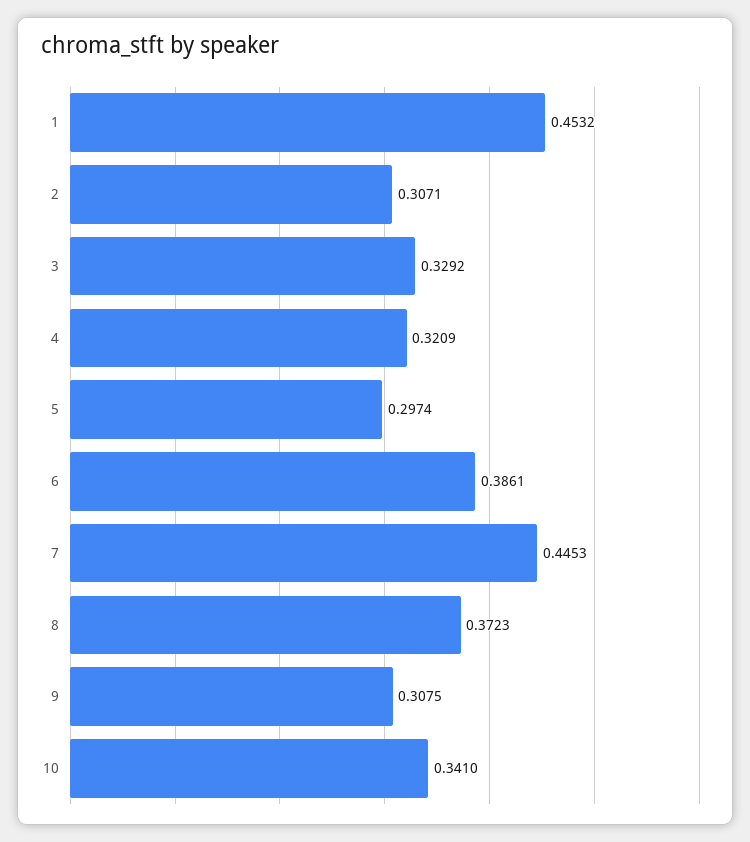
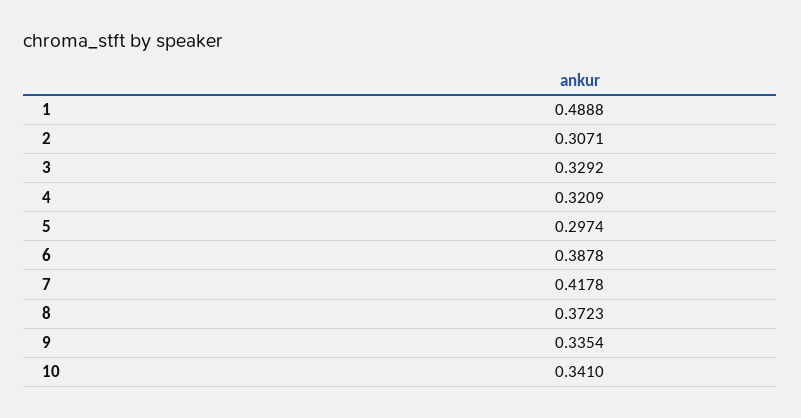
1: 0.4532 -> 0.4888
6: 0.3861 -> 0.3878
7: 0.4453 -> 0.4178
9: 0.3075 -> 0.3354

